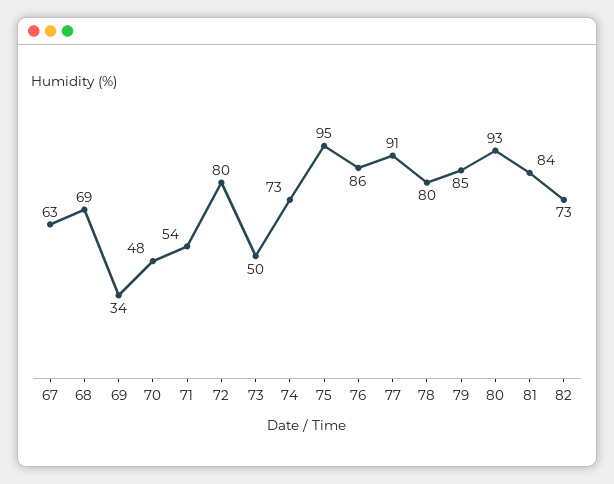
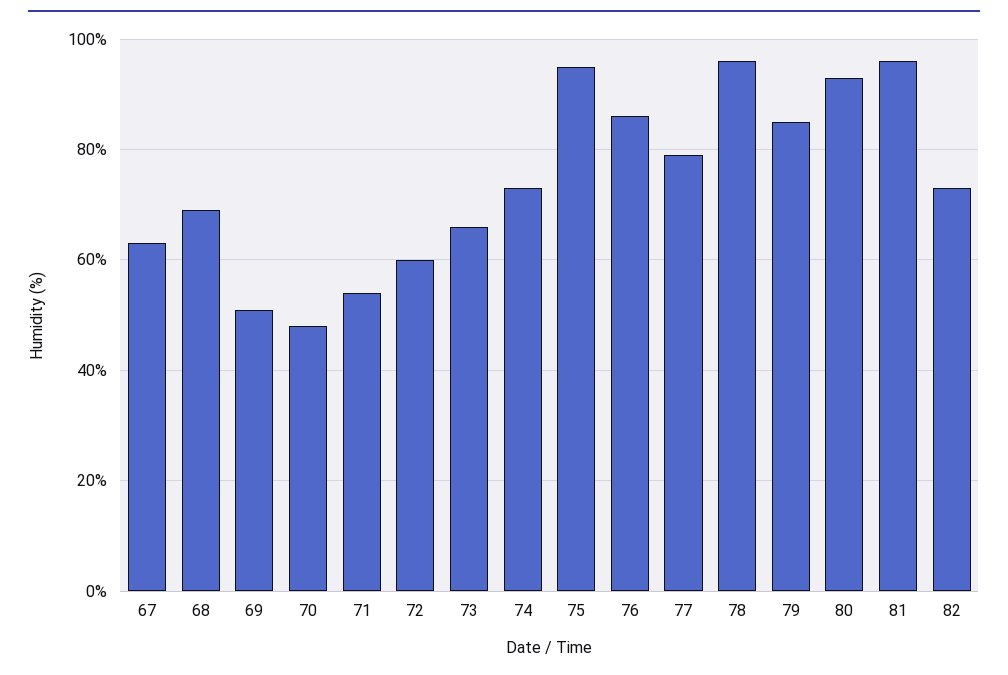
69: 34 -> 50
72: 80 -> 60
73: 50 -> 65
77: 91 -> 80
78: 80 -> 95
81: 84 -> 95

